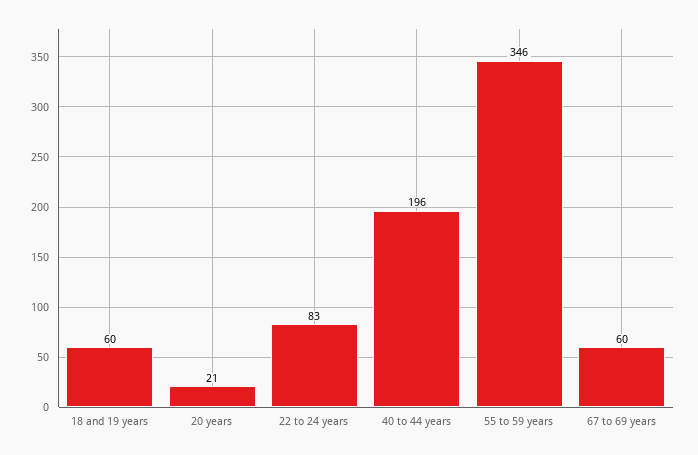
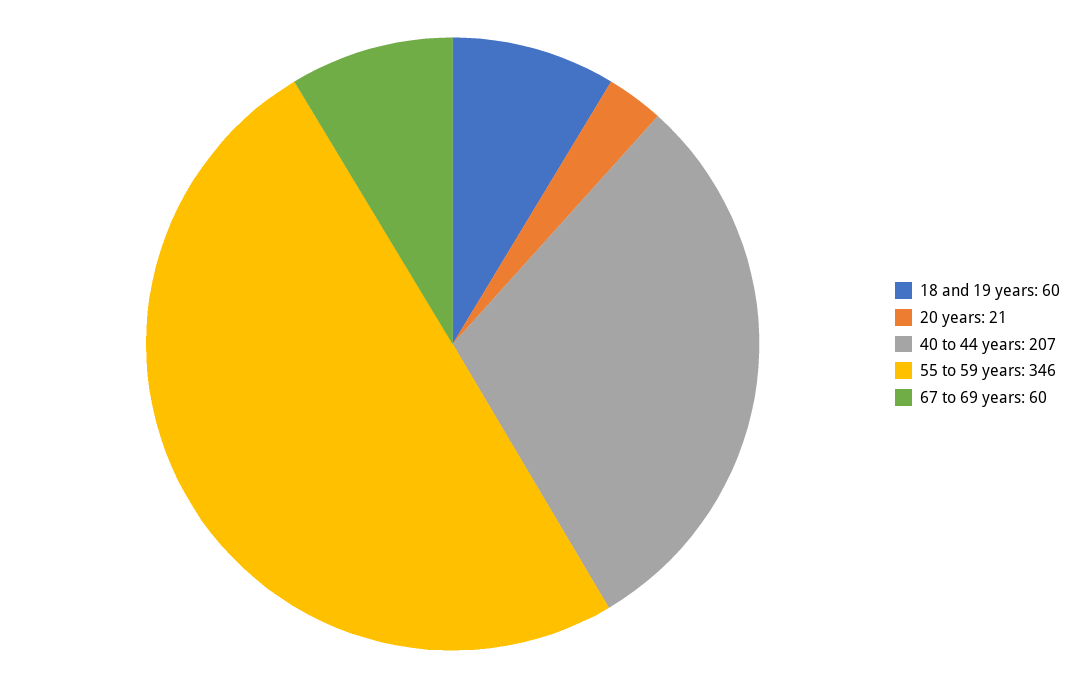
22 to 24 years: 83 -> none
40 to 44 years: 196 -> 207

